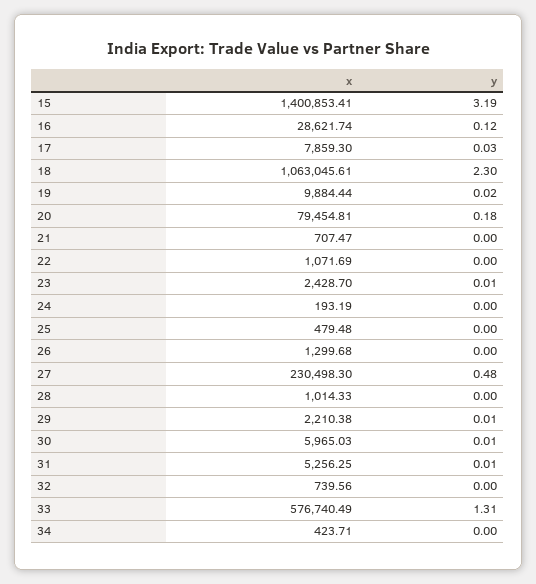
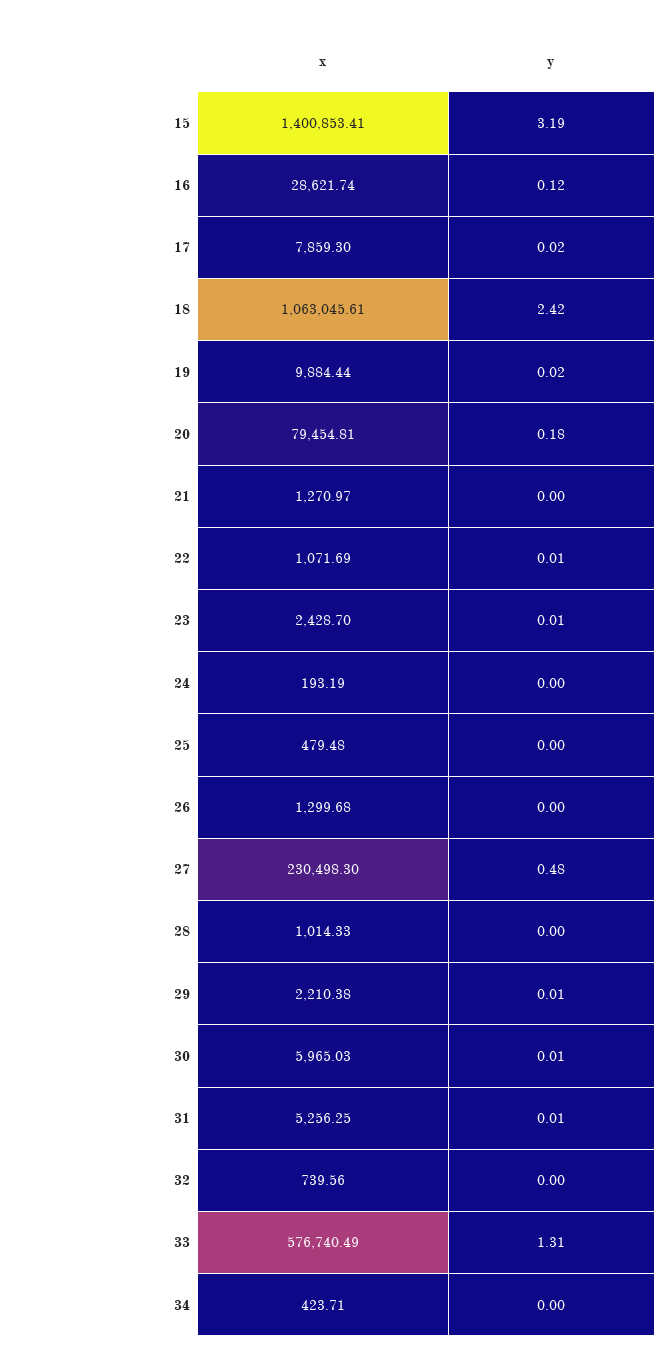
y, 17: 0.03 -> 0.02
y, 18: 2.3 -> 2.42
x, 21: 707.47 -> 1270.97
y, 22: 0 -> 0.01

